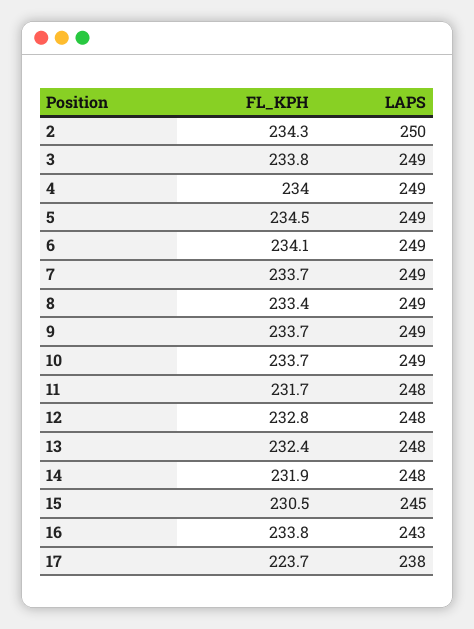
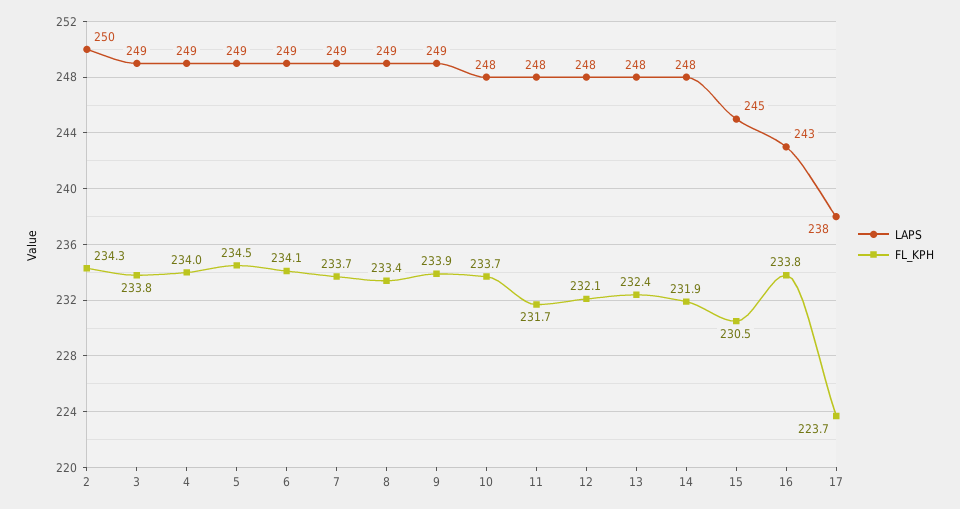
FL_KPH, 9: 233.7 -> 233.9
LAPS, 10: 249 -> 248
FL_KPH, 12: 232.8 -> 232.1

